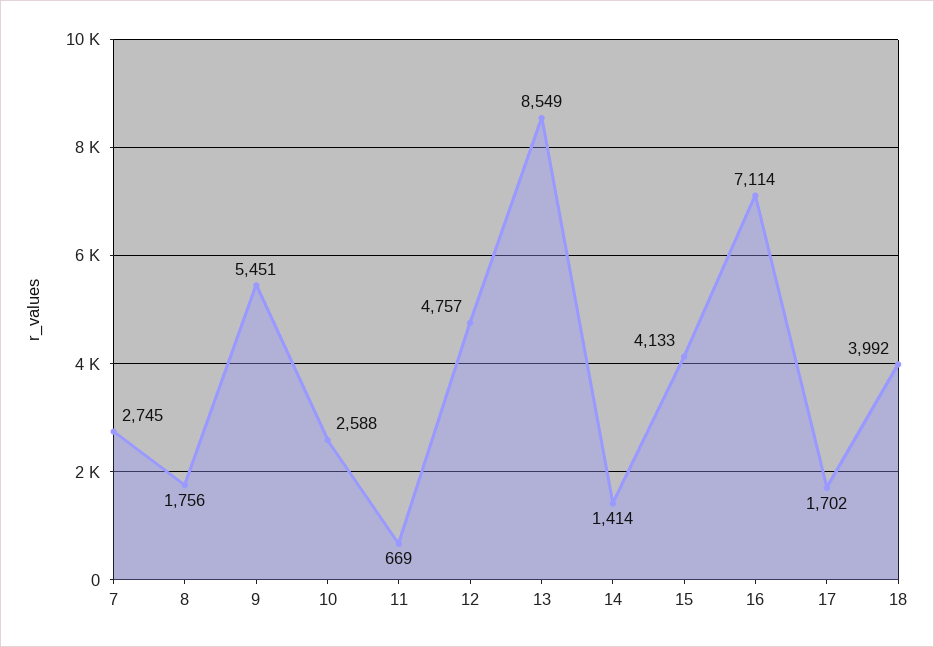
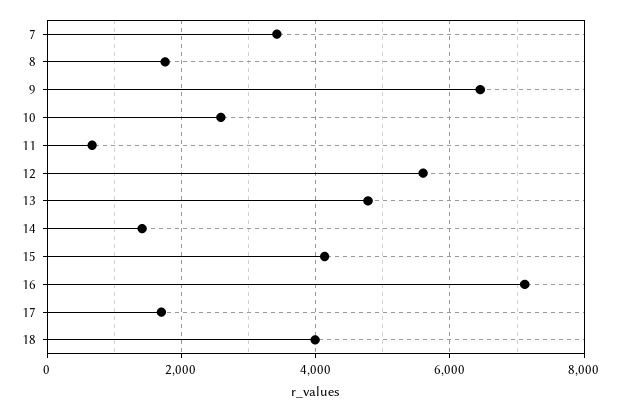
7: 2745 -> 3400
9: 5451 -> 6400
12: 4757 -> 5600
13: 8549 -> 4800

